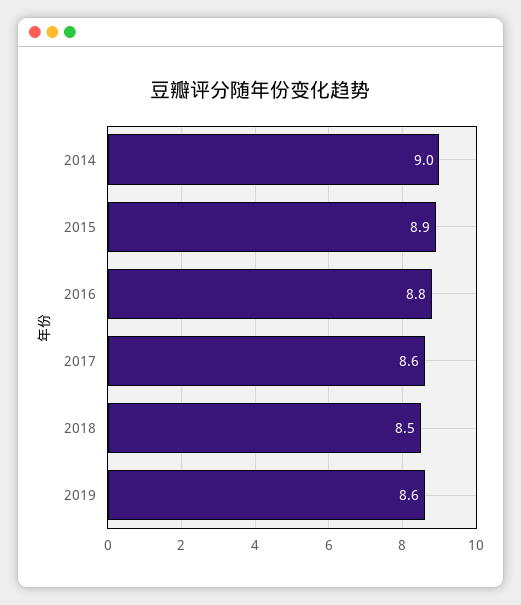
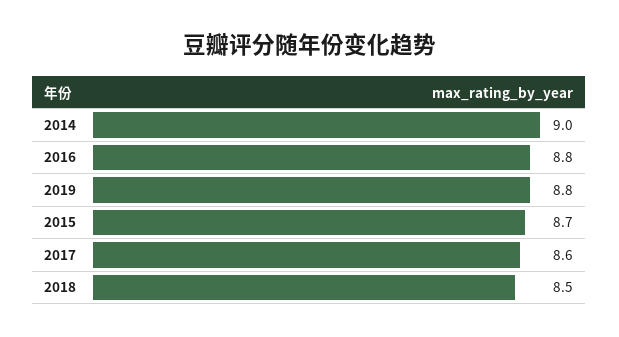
2015: 8.9 -> 8.7
2019: 8.6 -> 8.8

